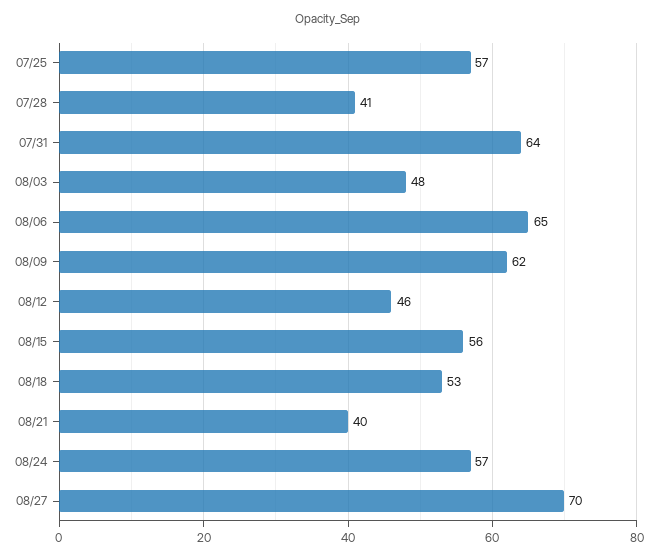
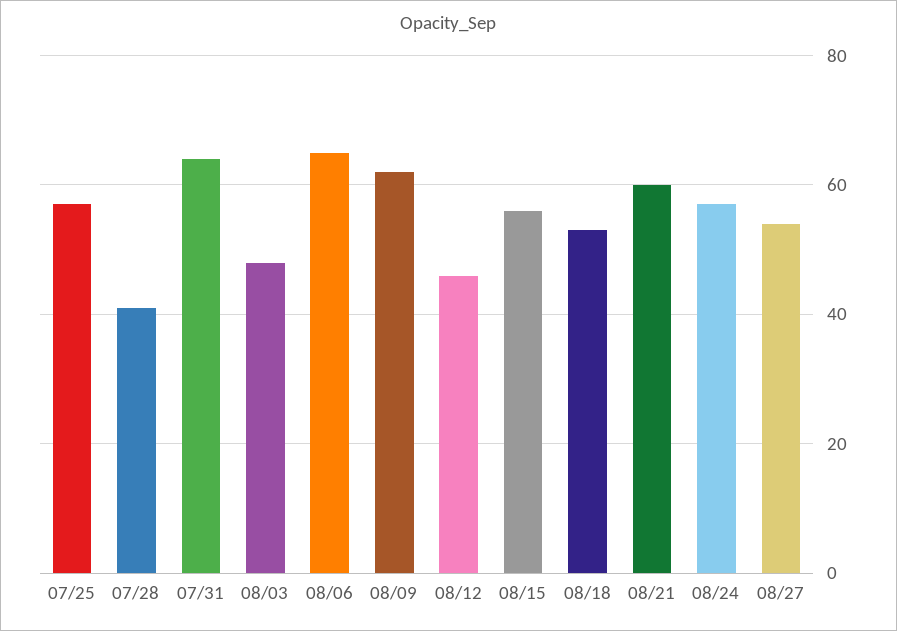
08/21: 40 -> 60
08/27: 70 -> 55

